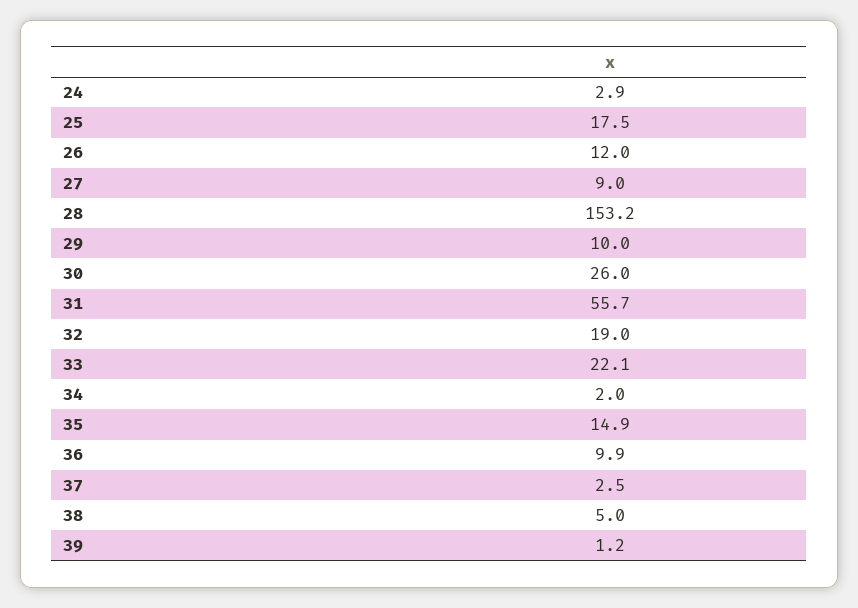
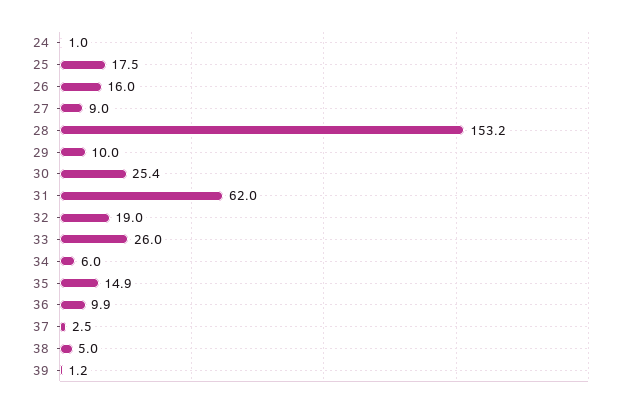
24: 2.9 -> 1
26: 12 -> 16
30: 26 -> 25.4
31: 55.7 -> 62
33: 22.1 -> 26
34: 2 -> 6

